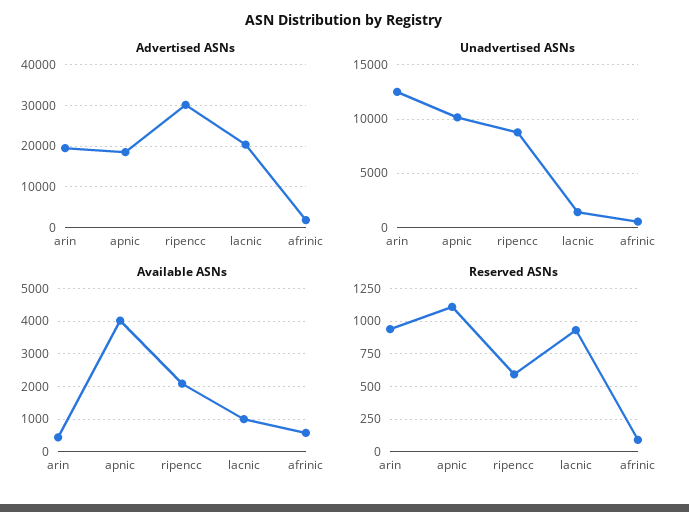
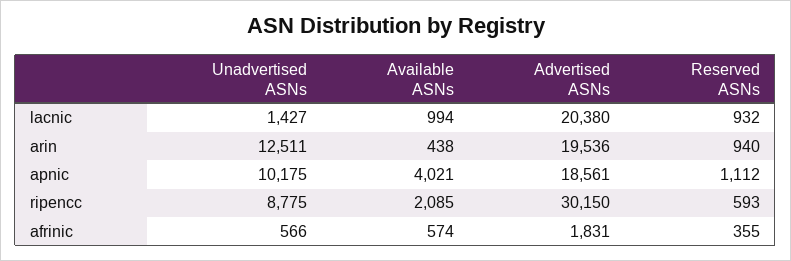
Reserved ASNs, afrinic: 100 -> 355

